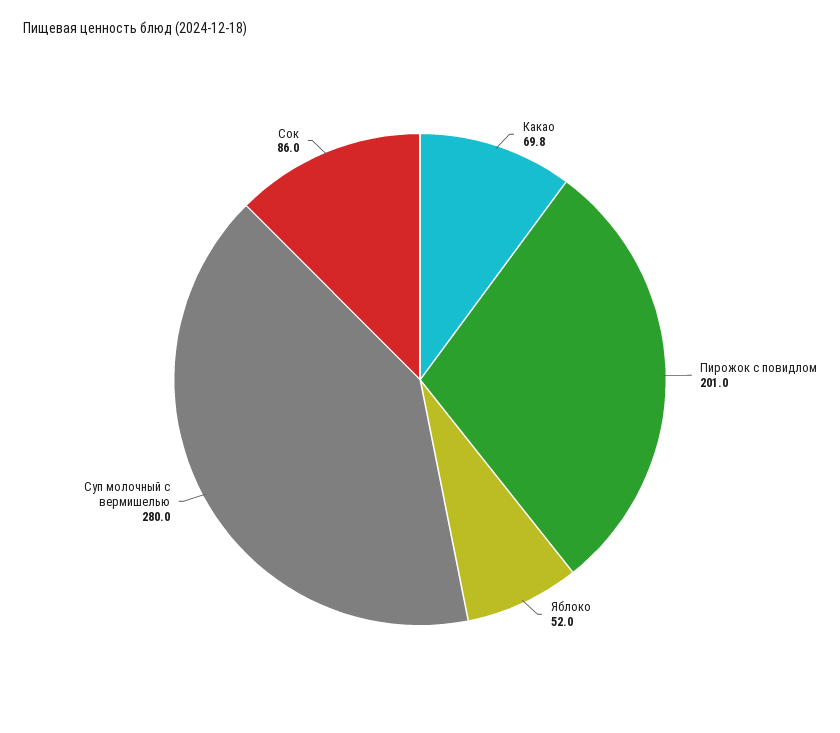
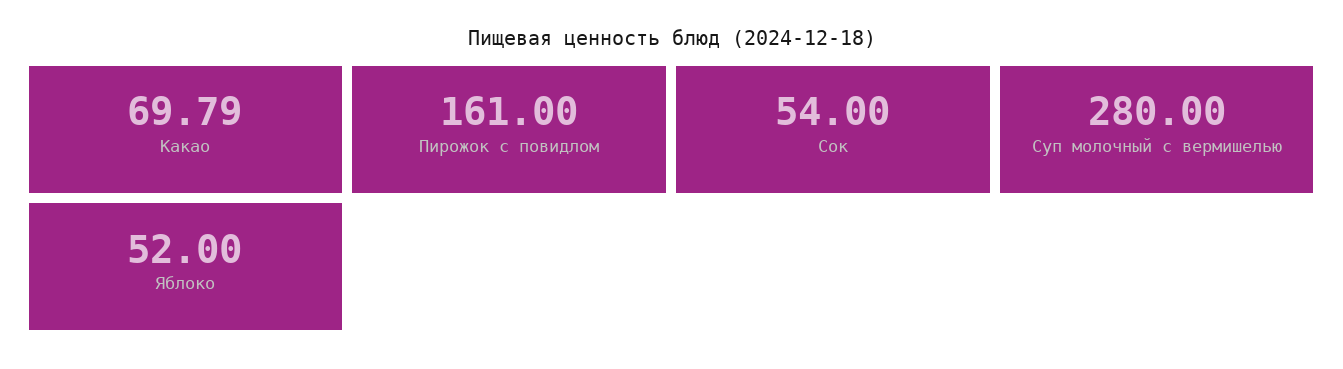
Пирожок с повидлом: 201 -> 161
Сок: 86 -> 54

